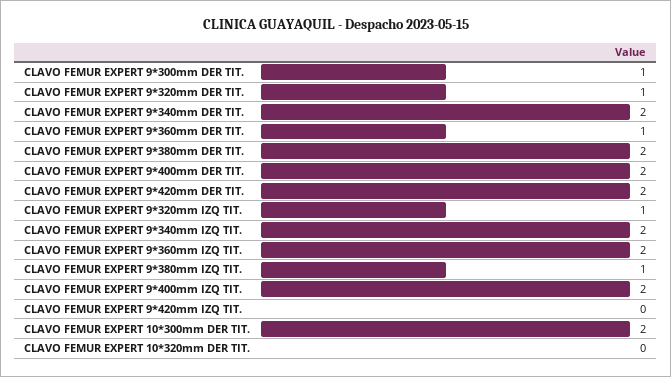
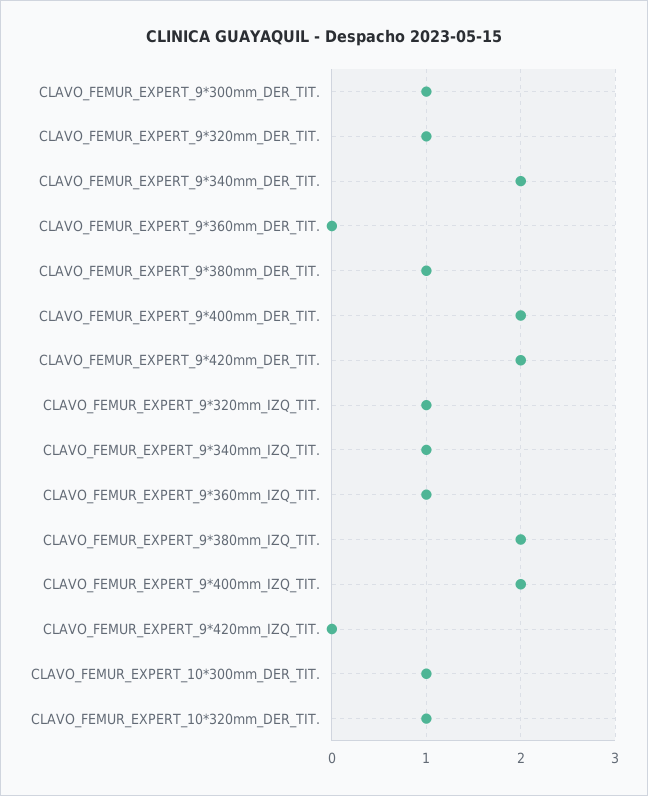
CLAVO FEMUR EXPERT 9*360mm DER TIT.: 1 -> 0
CLAVO FEMUR EXPERT 9*380mm DER TIT.: 2 -> 1
CLAVO FEMUR EXPERT 9*340mm IZQ TIT.: 2 -> 1
CLAVO FEMUR EXPERT 9*360mm IZQ TIT.: 2 -> 1
CLAVO FEMUR EXPERT 9*380mm IZQ TIT.: 1 -> 2
CLAVO FEMUR EXPERT 10*300mm DER TIT.: 2 -> 1
CLAVO FEMUR EXPERT 10*320mm DER TIT.: 0 -> 1

